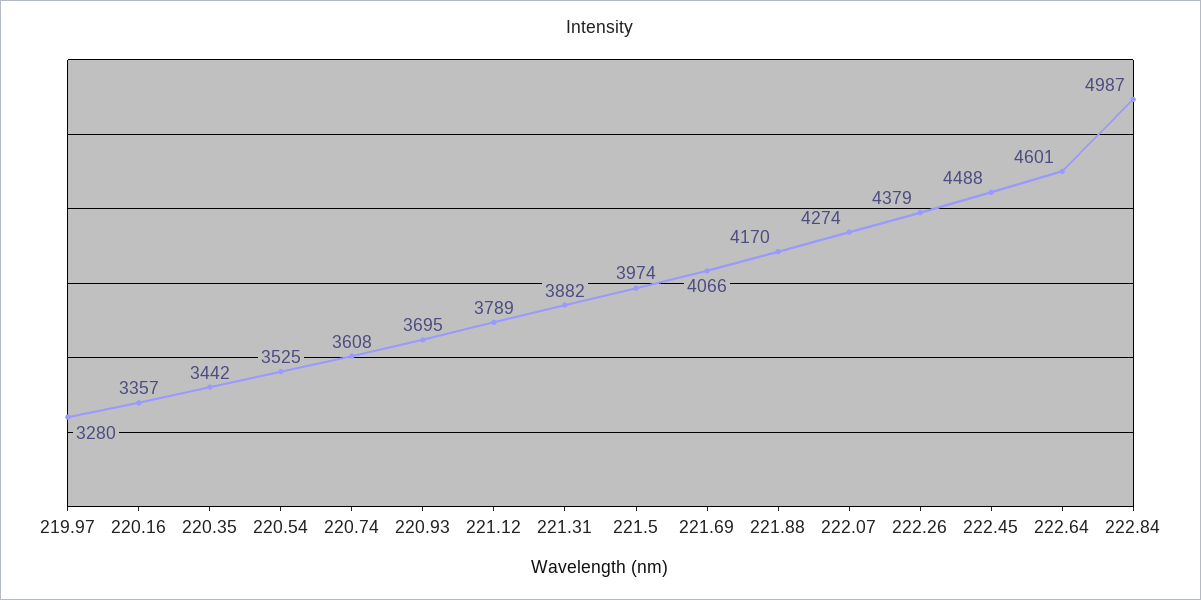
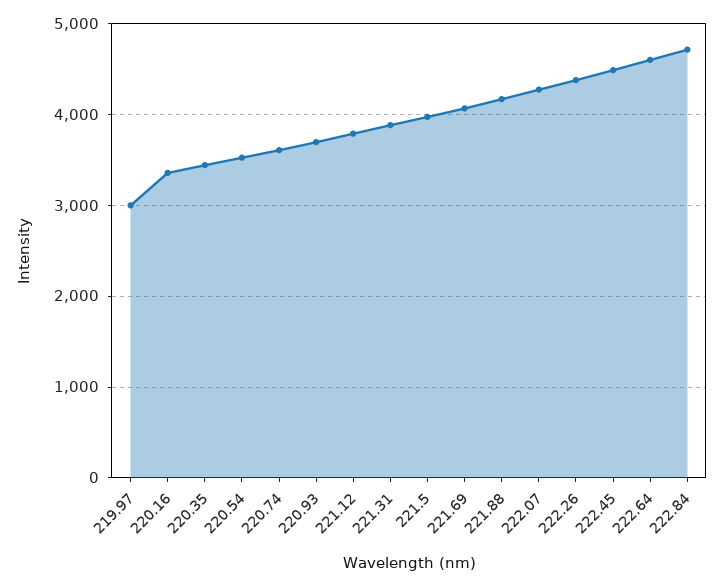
219.97: 3280 -> 3000
222.84: 4987 -> 4700

